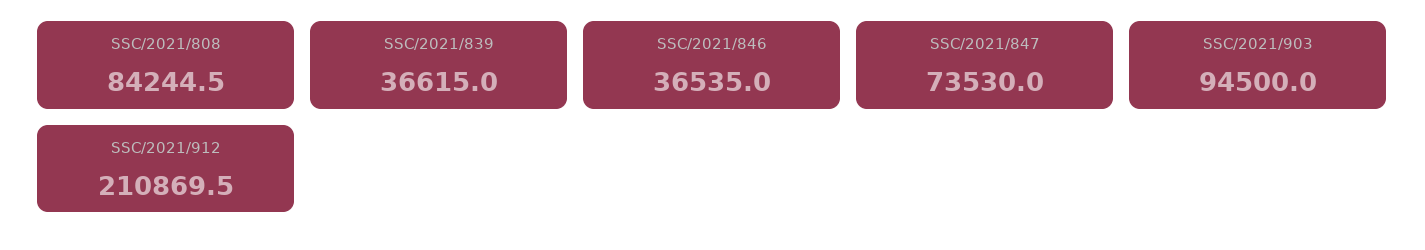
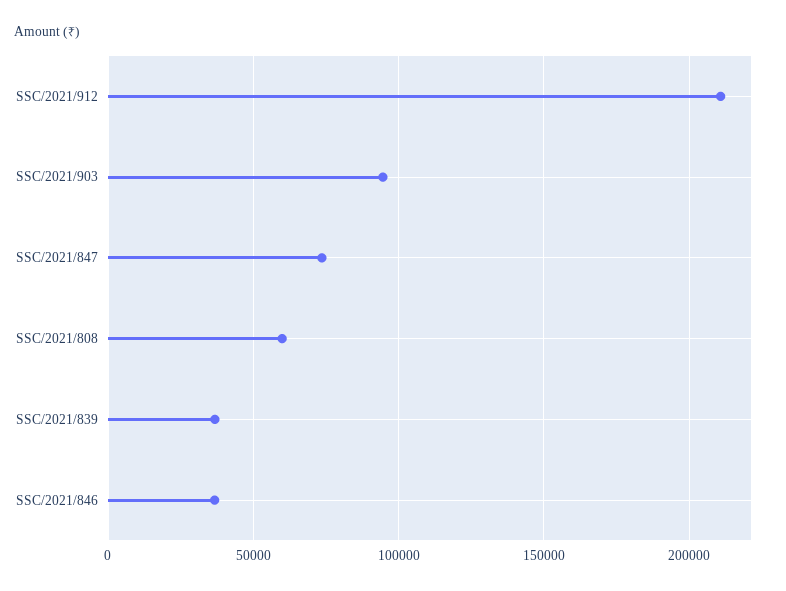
SSC/2021/808: 84244.5 -> 60000

